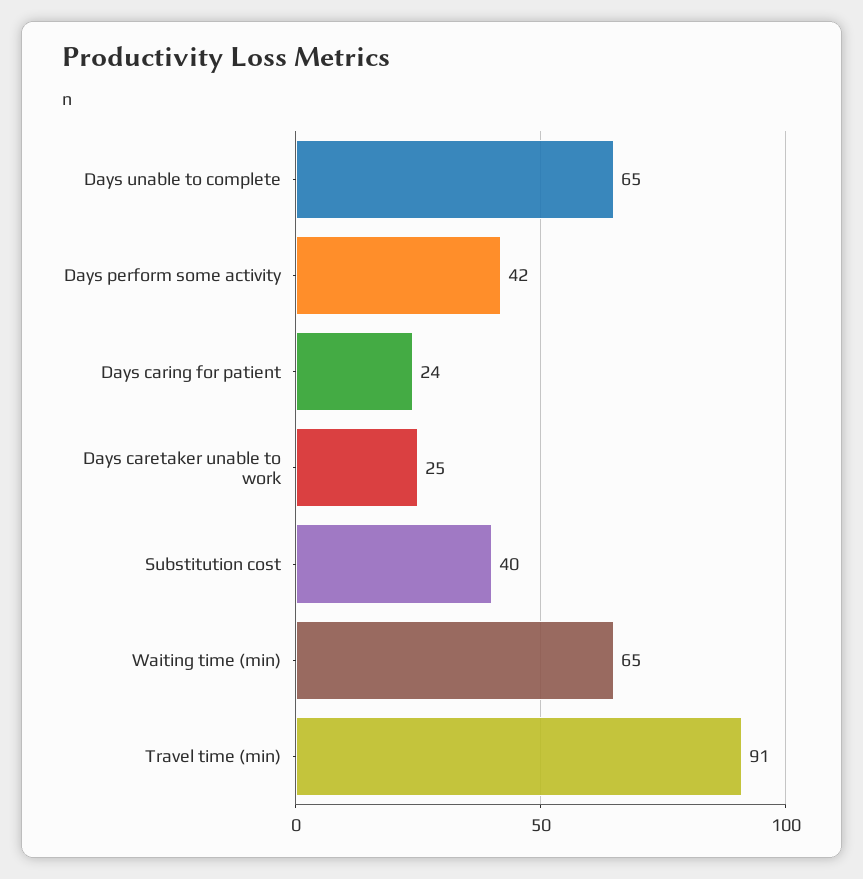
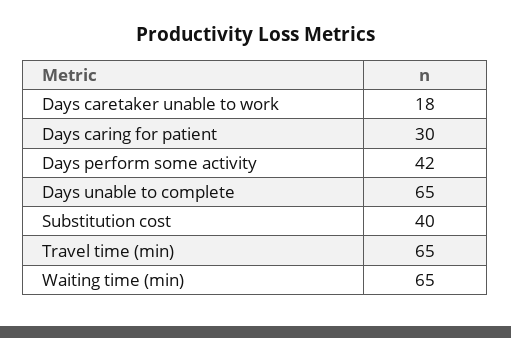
Days caring for patient: 24 -> 30
Days caretaker unable to work: 25 -> 18
Travel time (min): 91 -> 65

